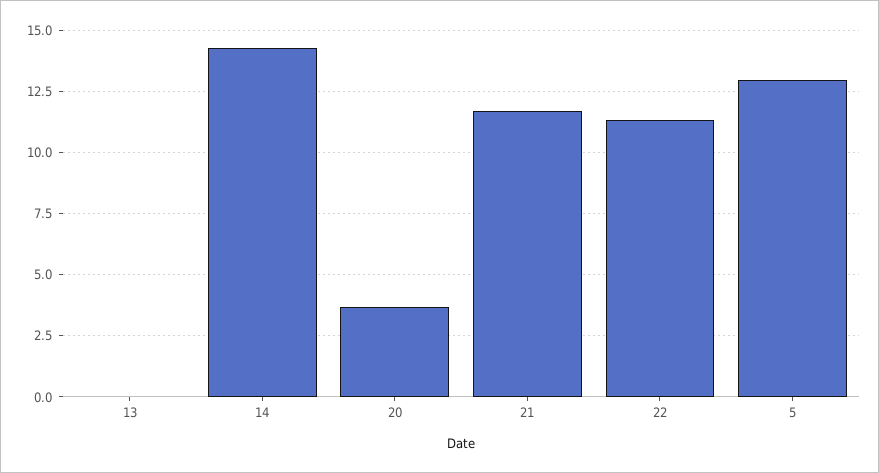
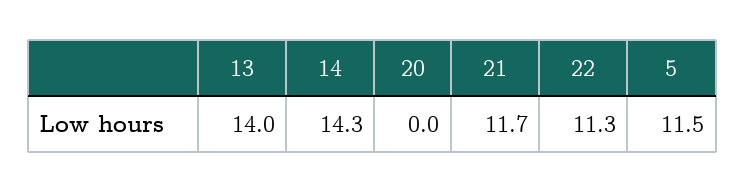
13: 0 -> 14
20: 3.75 -> 0
5: 13 -> 11.5

